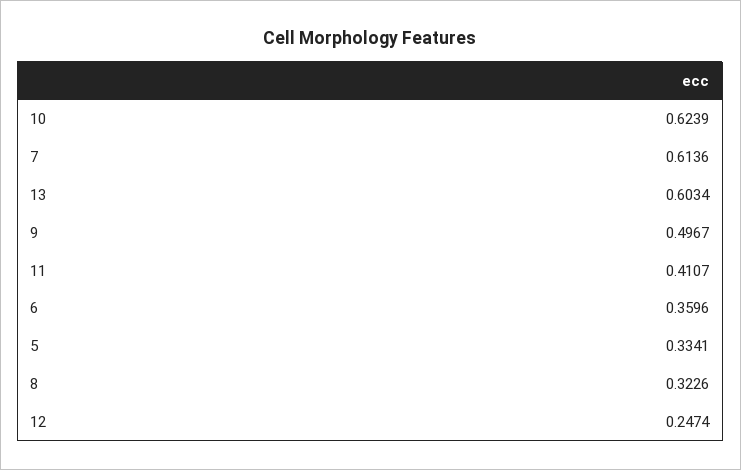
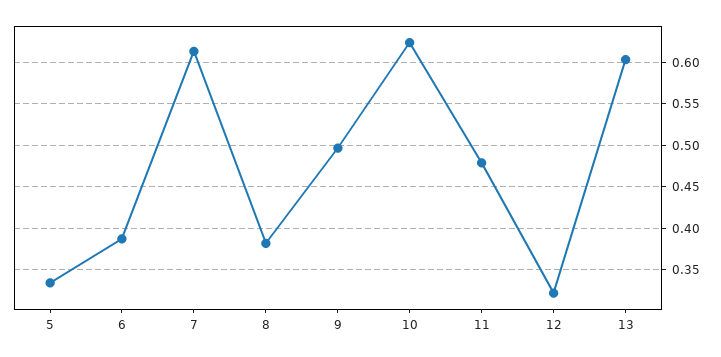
11: 0.4107 -> 0.48
6: 0.3596 -> 0.39
8: 0.3226 -> 0.38
12: 0.2474 -> 0.32

